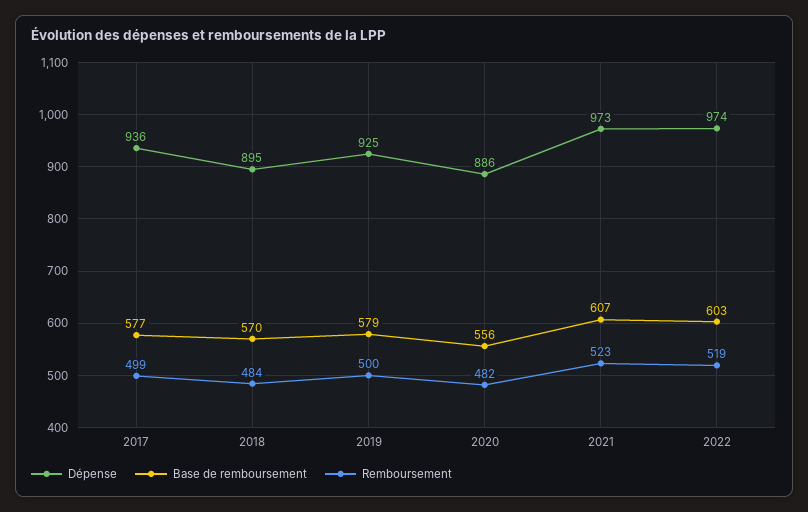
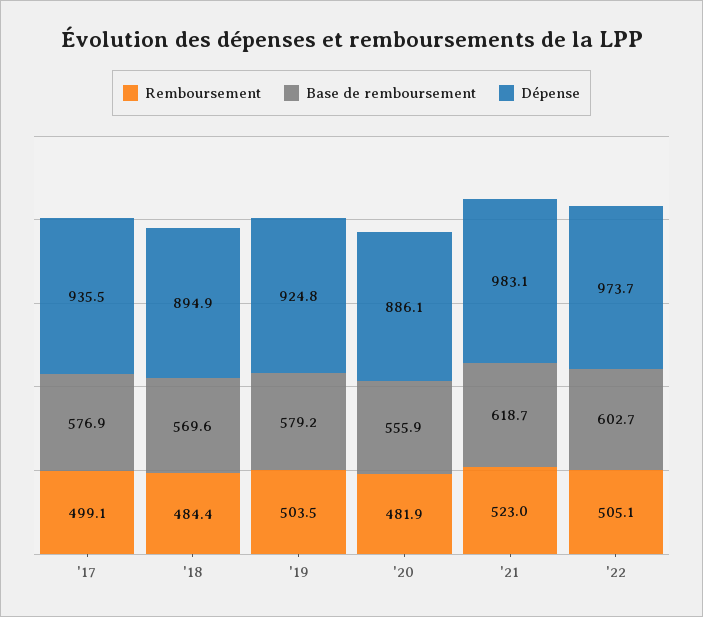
Remboursement, 2019: 500 -> 503.5
Dépense, 2021: 973 -> 983.1
Base de remboursement, 2021: 607 -> 618.7
Remboursement, 2022: 519 -> 505.1

